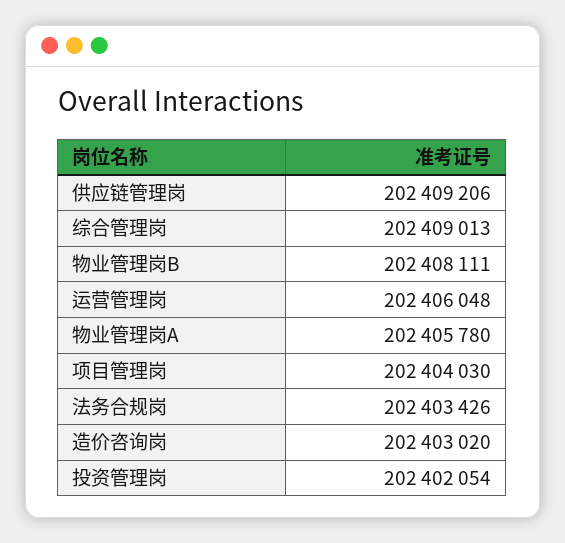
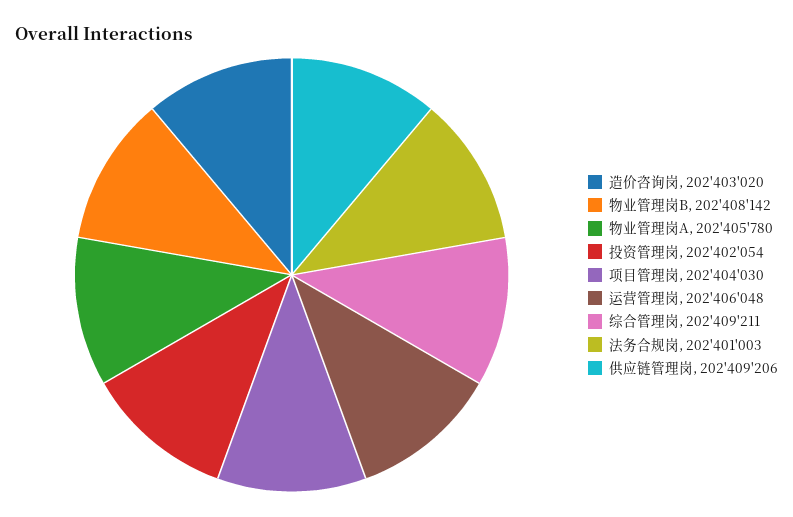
综合管理岗: 202409013 -> 202409211
物业管理岗B: 202408111 -> 202408142
法务合规岗: 202403426 -> 202401003

